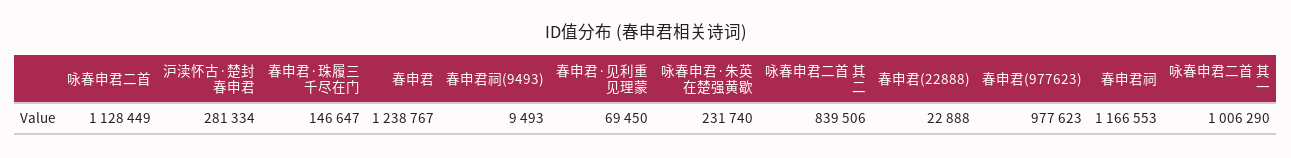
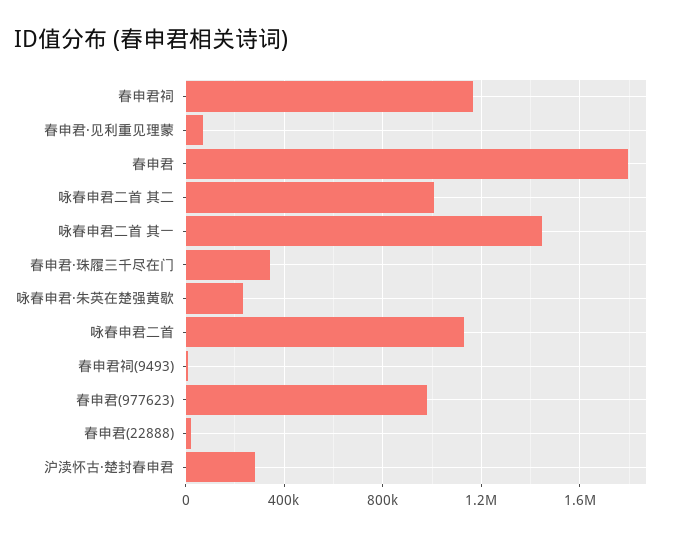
春申君·珠履三千尽在门: 146647 -> 350000
春申君: 1238767 -> 1800000
咏春申君二首 其二: 839506 -> 1000000
咏春申君二首 其一: 1006290 -> 1450000

